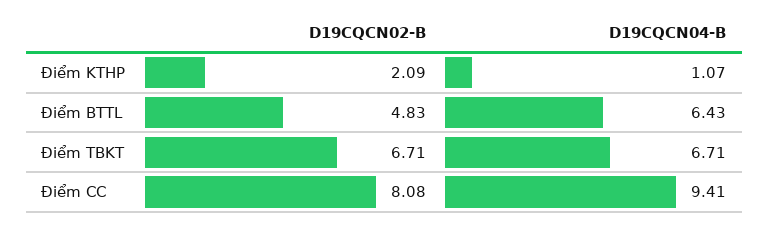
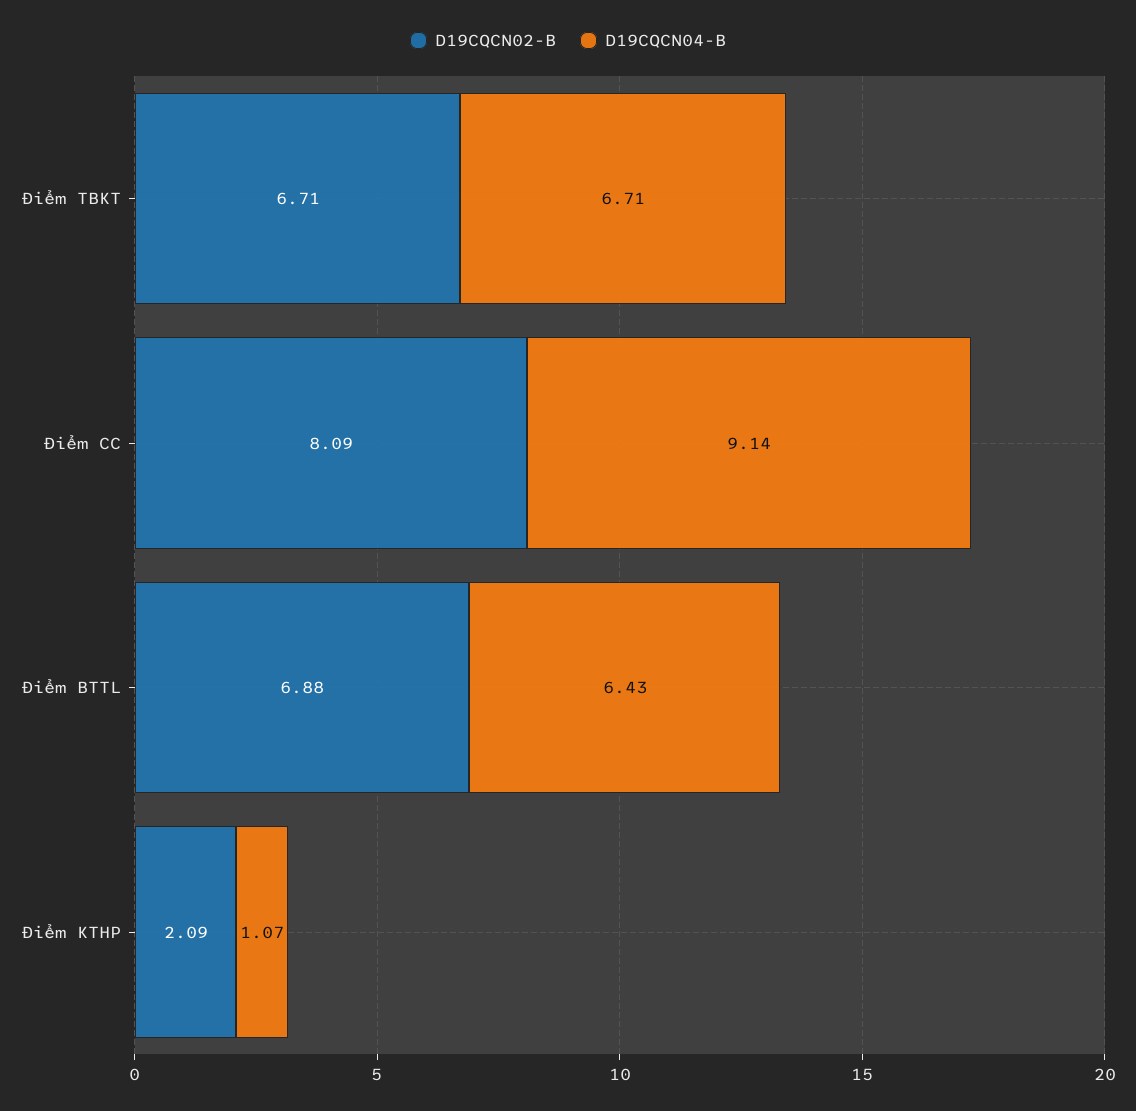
D19CQCN02-B, Điểm BTTL: 4.83 -> 6.88
D19CQCN02-B, Điểm CC: 8.08 -> 8.09
D19CQCN04-B, Điểm CC: 9.41 -> 9.14

